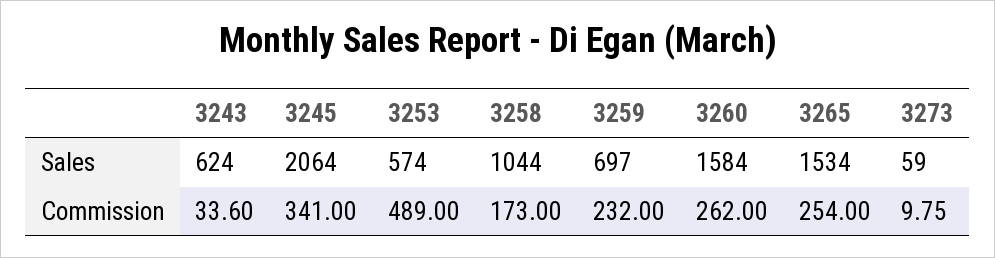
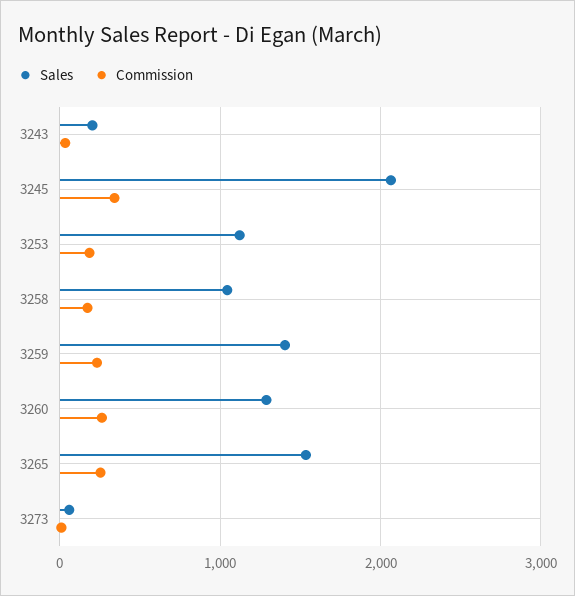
Sales, 3243: 624 -> 200
Sales, 3253: 574 -> 1100
Sales, 3259: 697 -> 1400
Sales, 3260: 1584 -> 1300
Commission, 3253: 489 -> 200

